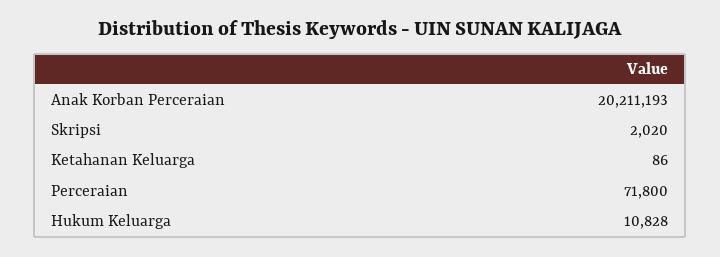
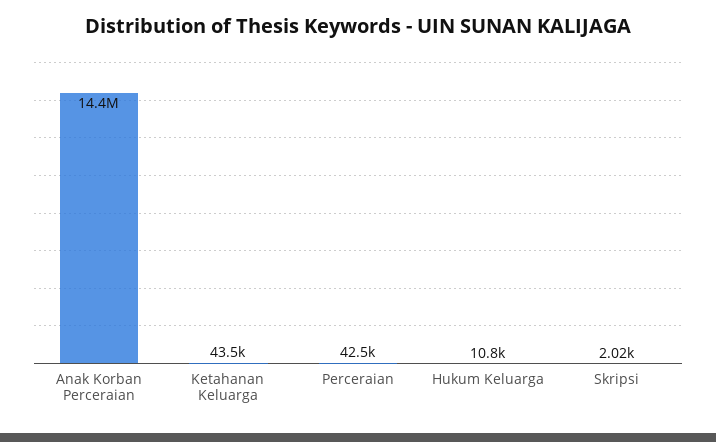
Anak Korban Perceraian: 20211193 -> 14400000
Ketahanan Keluarga: 86 -> 43500
Perceraian: 71800 -> 42500

